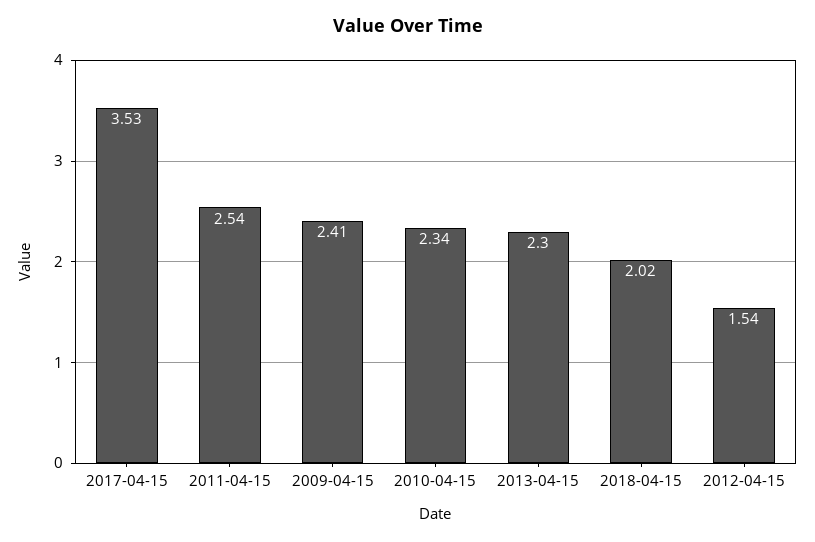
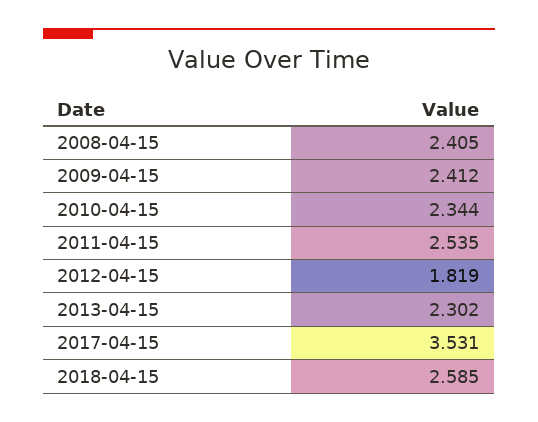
2018-04-15: 2.02 -> 2.585
2012-04-15: 1.54 -> 1.819
2008-04-15: none -> 2.405

